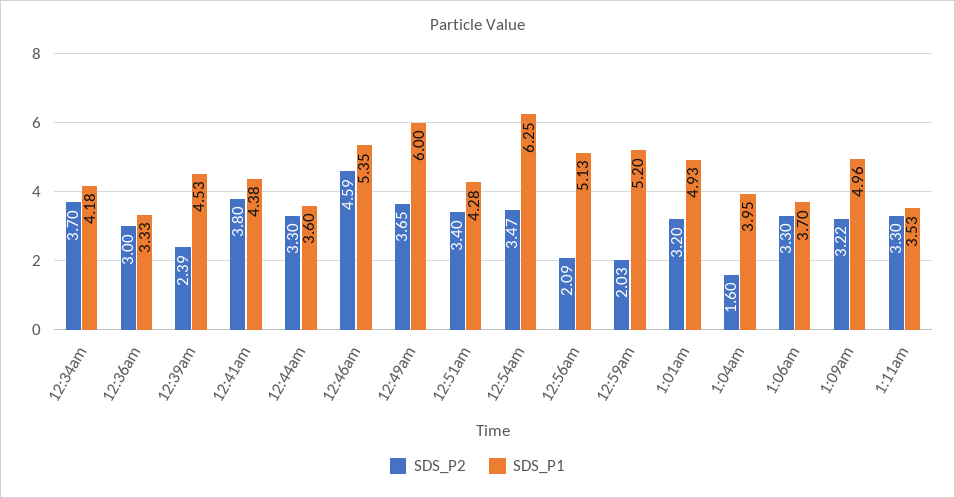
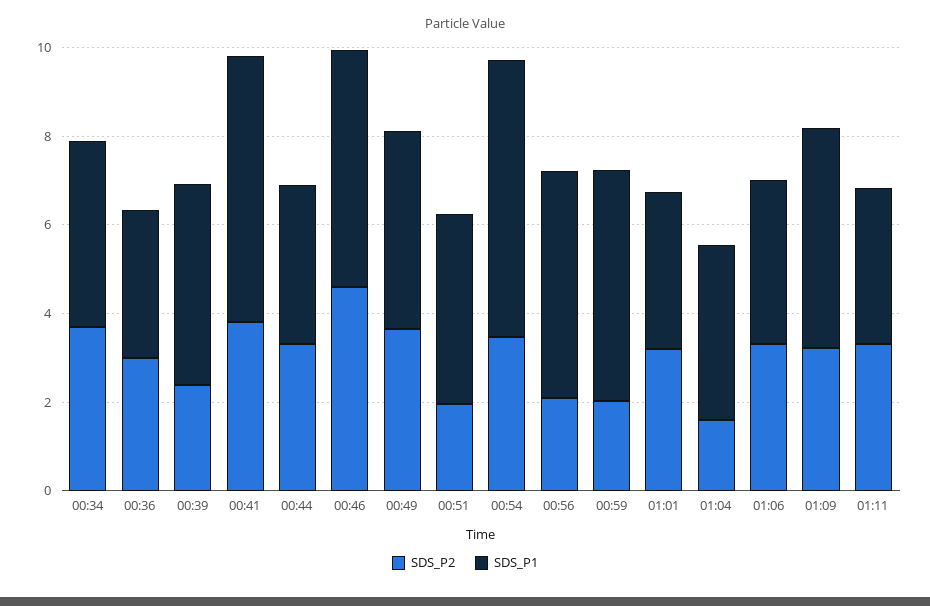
SDS_P1, 12:41am: 4.38 -> 6
SDS_P1, 12:49am: 6 -> 4.5
SDS_P2, 12:51am: 3.4 -> 2
SDS_P1, 1:01am: 4.93 -> 3.5

